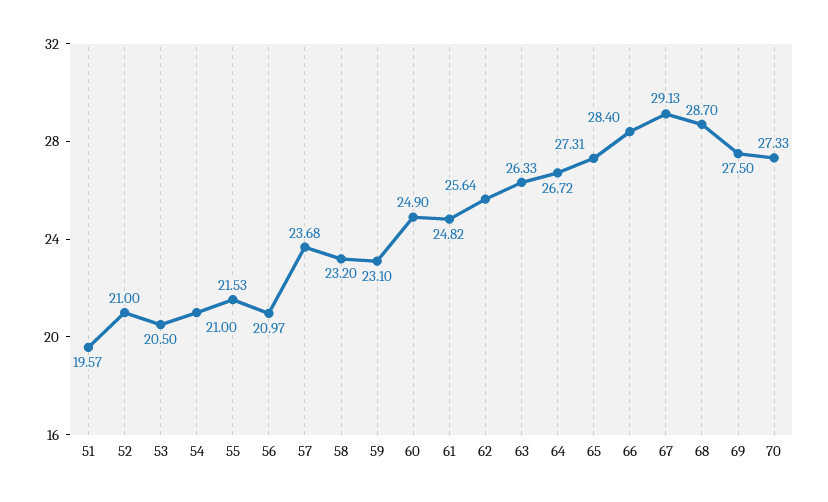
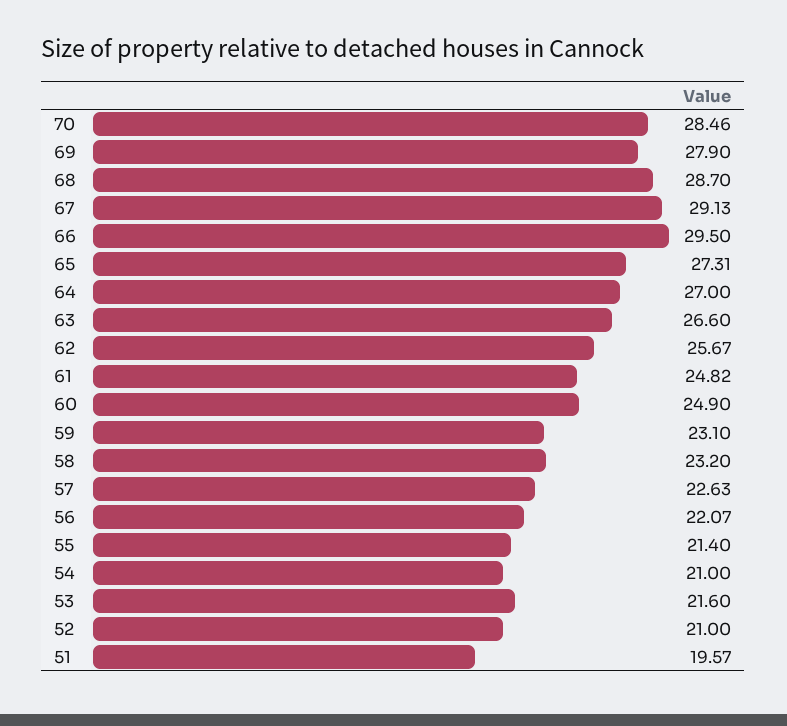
53: 20.5 -> 21.6
55: 21.53 -> 21.4
56: 20.97 -> 22.07
57: 23.68 -> 22.63
62: 25.64 -> 25.67
63: 26.33 -> 26.6
64: 26.72 -> 27
66: 28.4 -> 29.5
69: 27.5 -> 27.9
70: 27.33 -> 28.46

